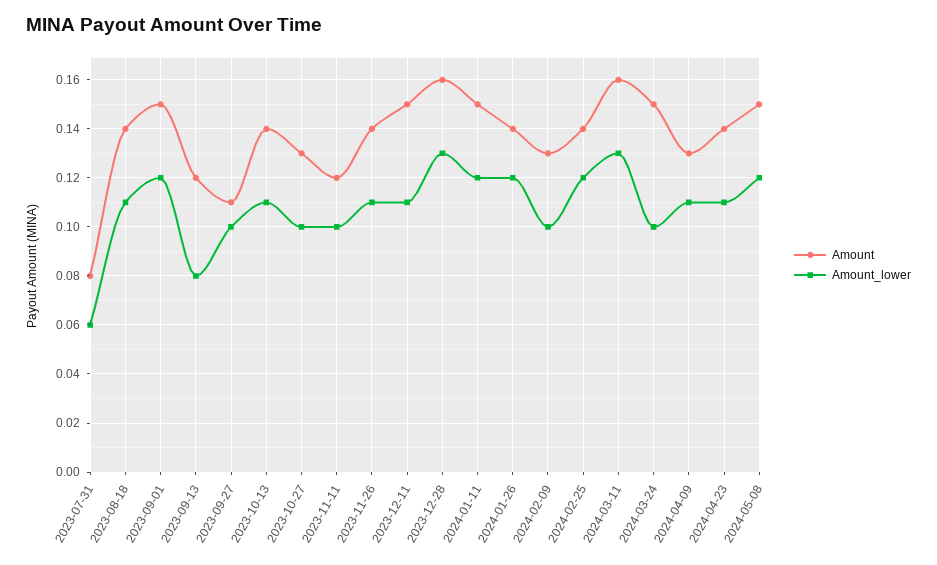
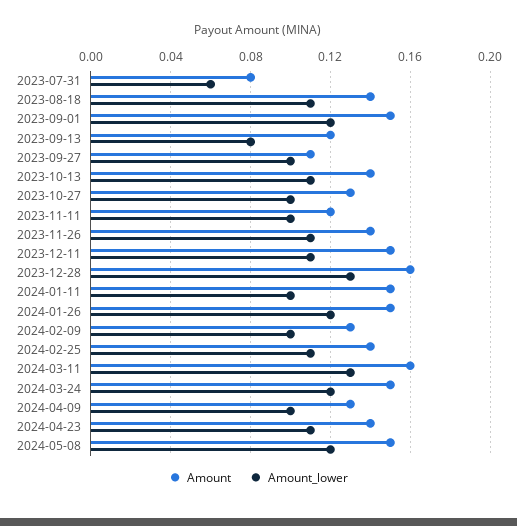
Amount_lower, 2024-01-11: 0.12 -> 0.1
Amount, 2024-01-26: 0.14 -> 0.15
Amount_lower, 2024-02-25: 0.12 -> 0.11
Amount_lower, 2024-03-24: 0.1 -> 0.12
Amount_lower, 2024-04-09: 0.11 -> 0.1

